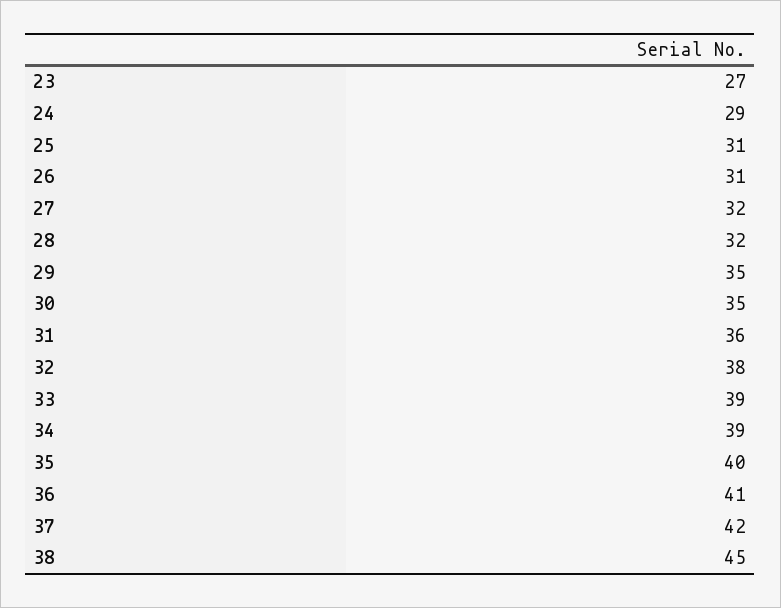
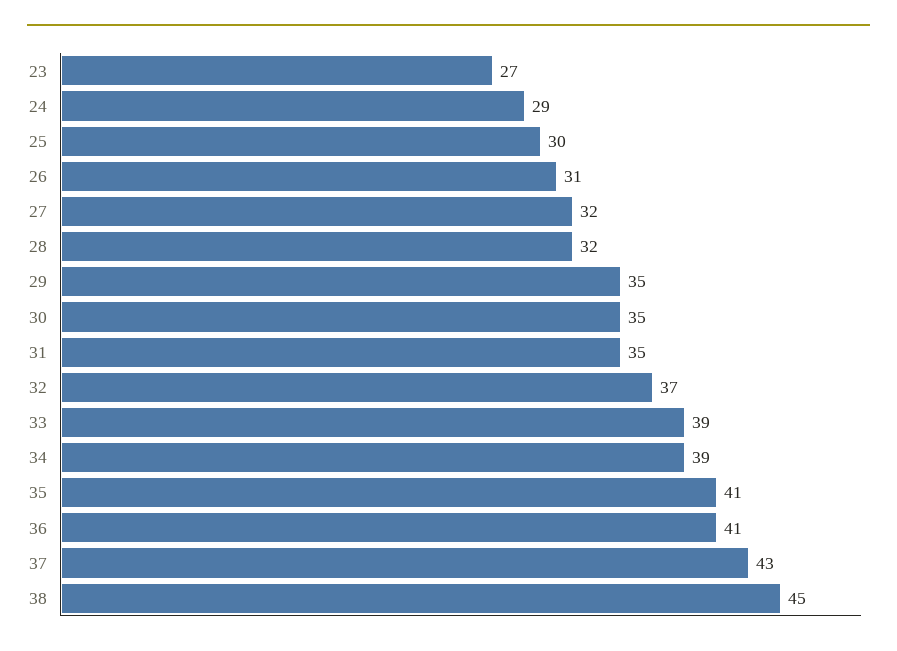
25: 31 -> 30
31: 36 -> 35
32: 38 -> 37
35: 40 -> 41
37: 42 -> 43

